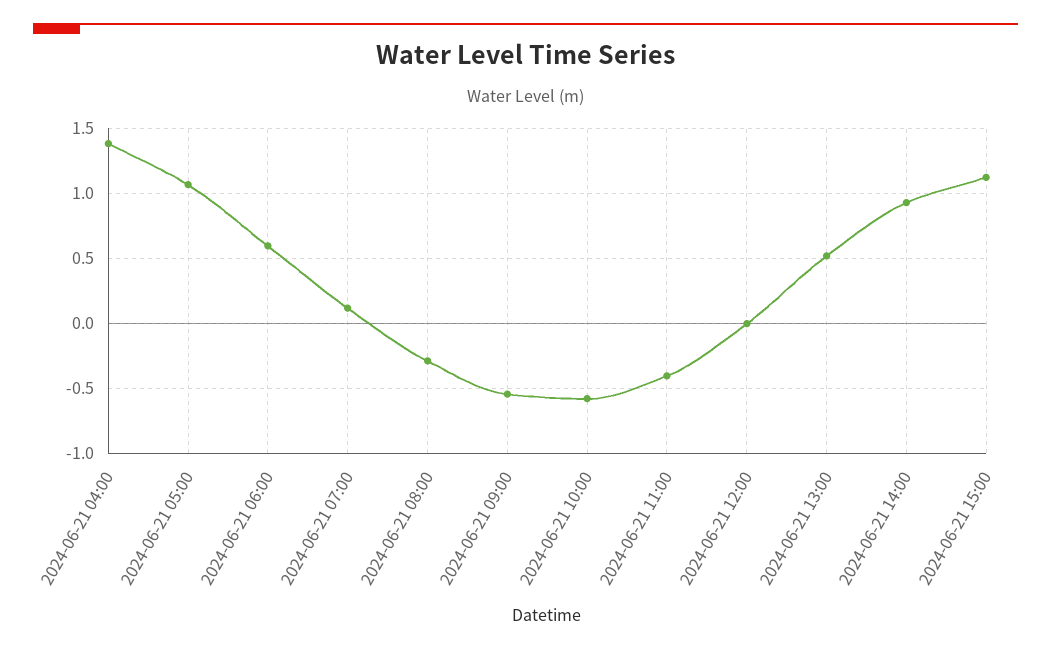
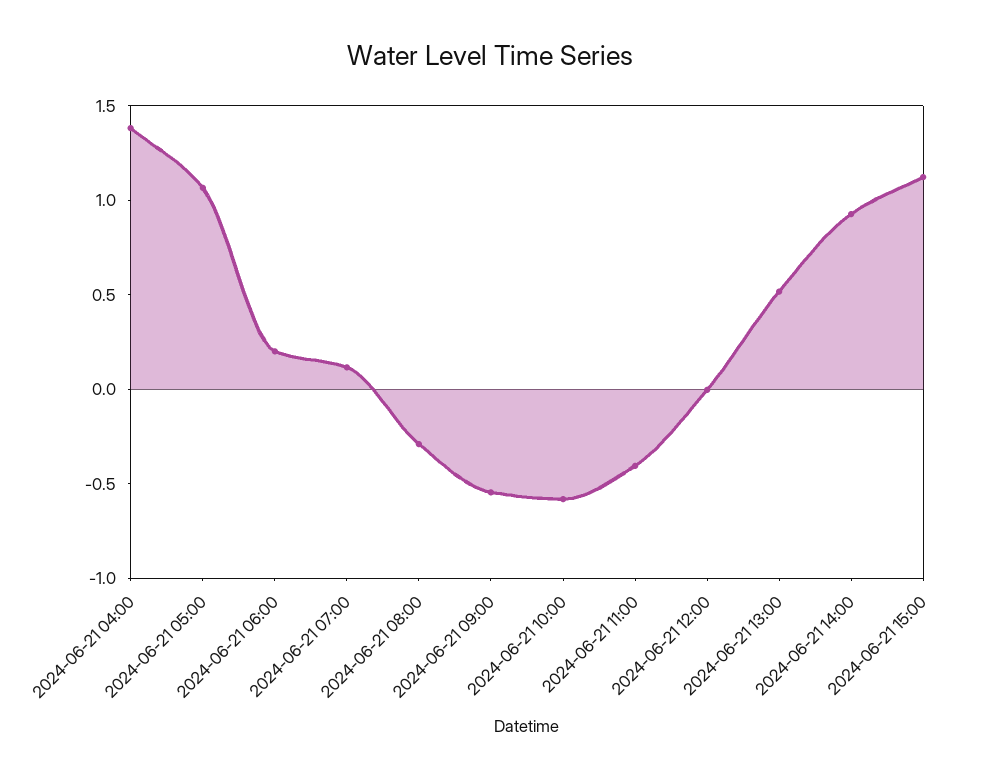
2024-06-21 06:00: 0.6 -> 0.2

